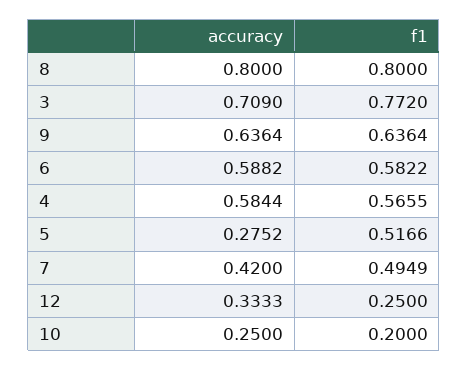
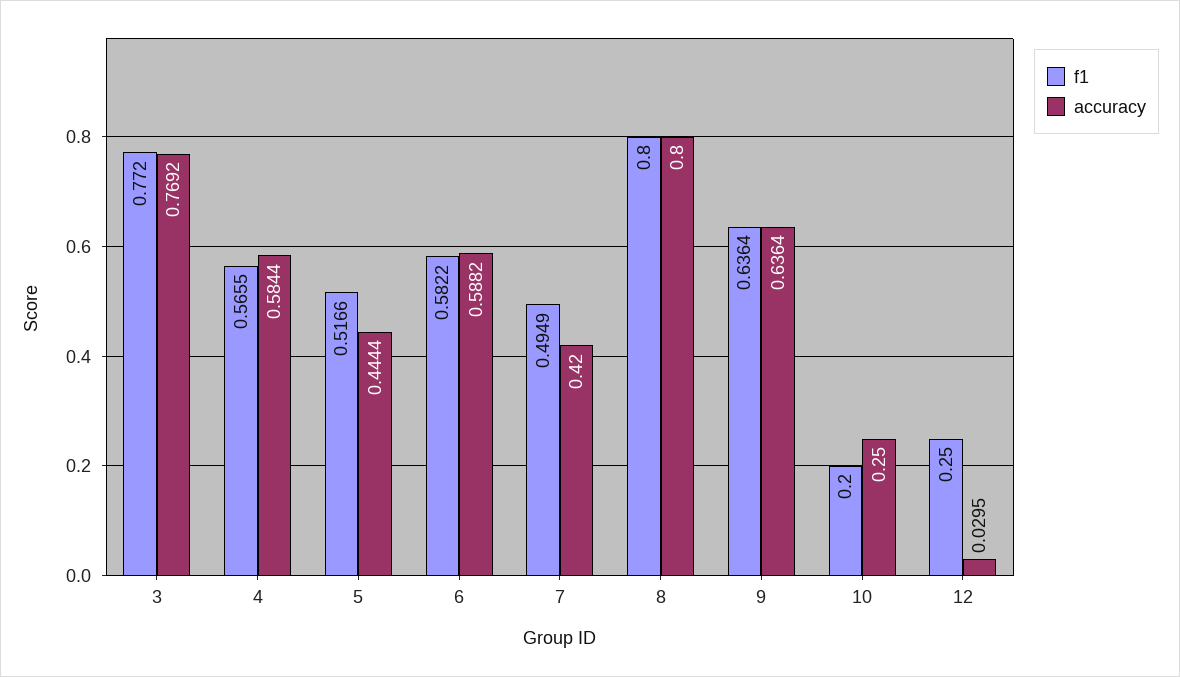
accuracy, 3: 0.709 -> 0.7692
accuracy, 5: 0.2752 -> 0.4444
accuracy, 12: 0.3333 -> 0.0295

